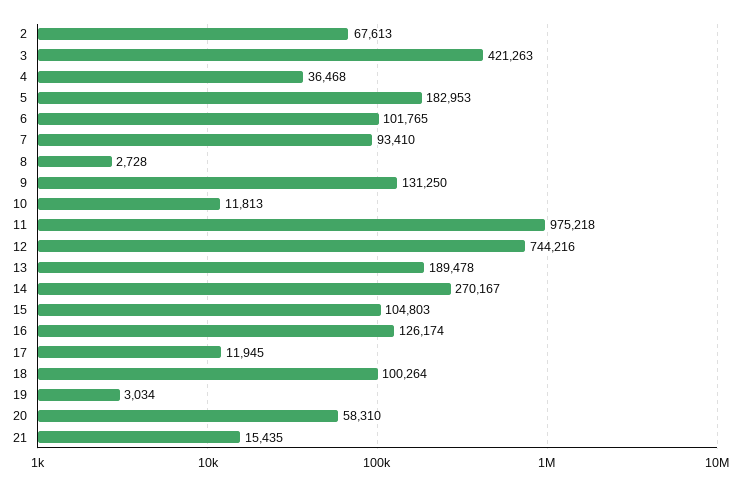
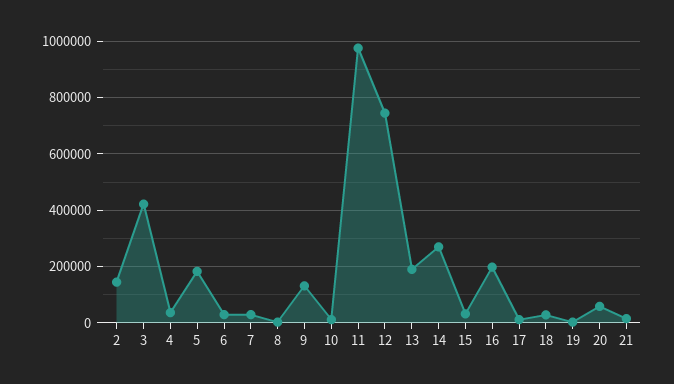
2: 67613 -> 150000
6: 101765 -> 25000
7: 93410 -> 25000
15: 104803 -> 25000
16: 126174 -> 200000
18: 100264 -> 25000

